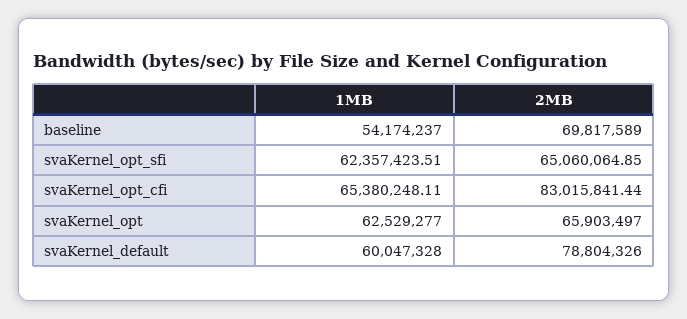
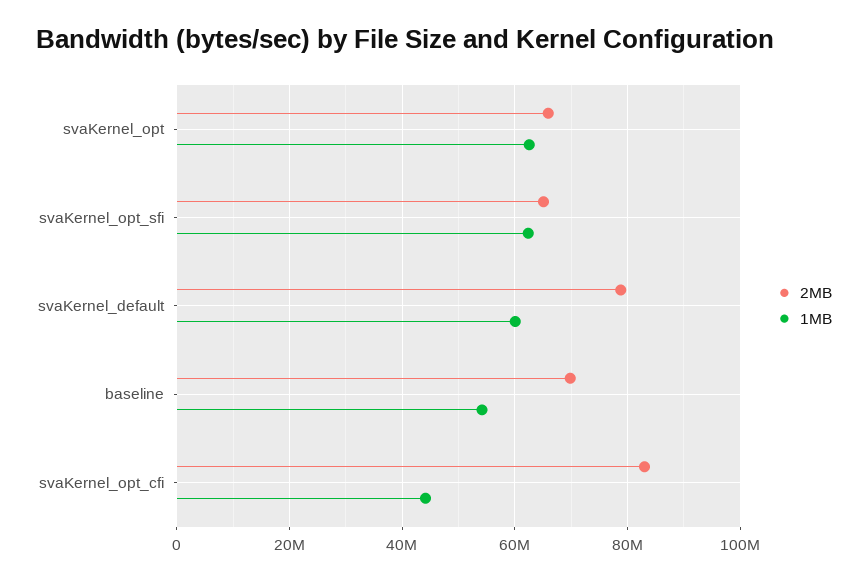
1MB, svaKernel_opt_cfi: 65380248.11 -> 44000000

